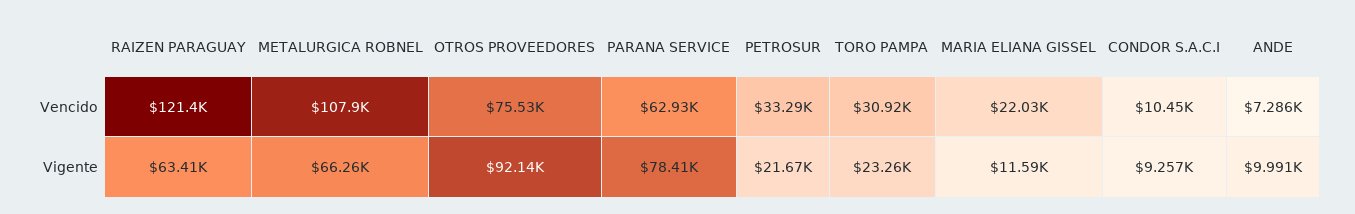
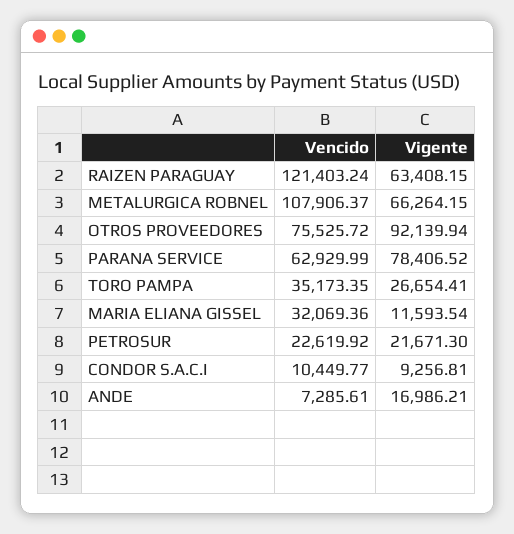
PETROSUR, Vencido: 33290 -> 22619.92
TORO PAMPA, Vencido: 30920 -> 35173.35
MARIA ELIANA GISSEL, Vencido: 22030 -> 32069.36
TORO PAMPA, Vigente: 23260 -> 26654.41
ANDE, Vigente: 9991 -> 16986.21

